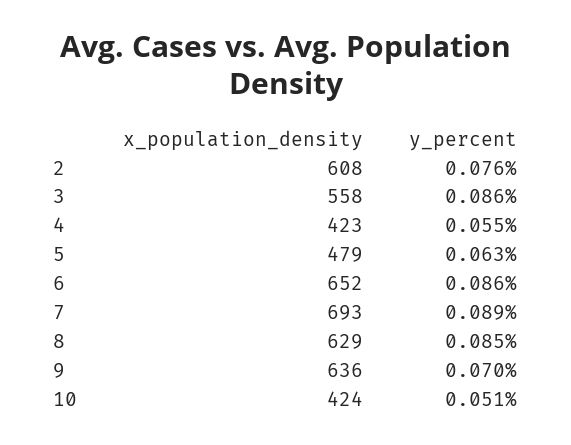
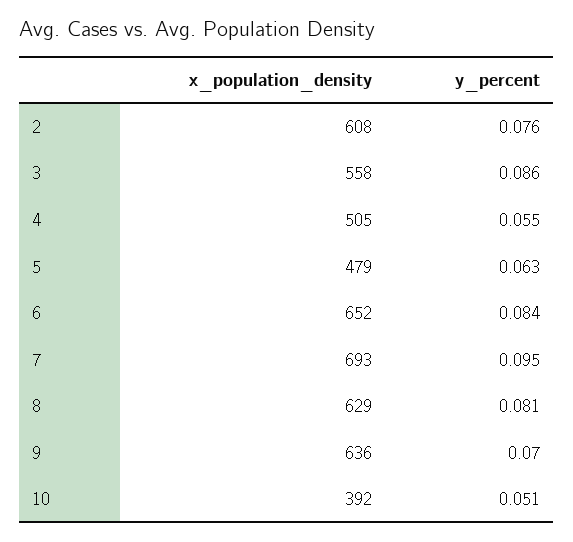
x_population_density, 4: 423 -> 505
y_percent, 6: 0.086 -> 0.084
y_percent, 7: 0.089 -> 0.095
y_percent, 8: 0.085 -> 0.081
x_population_density, 10: 424 -> 392

